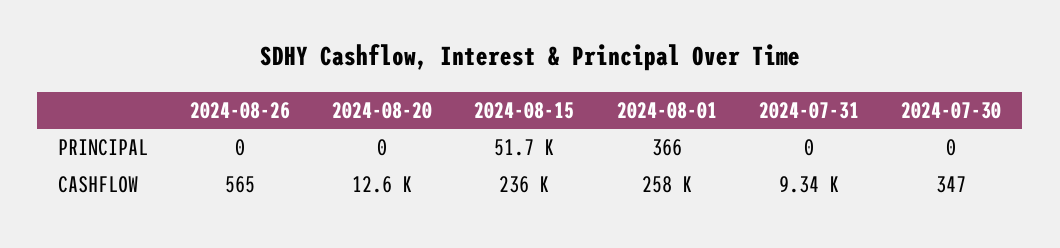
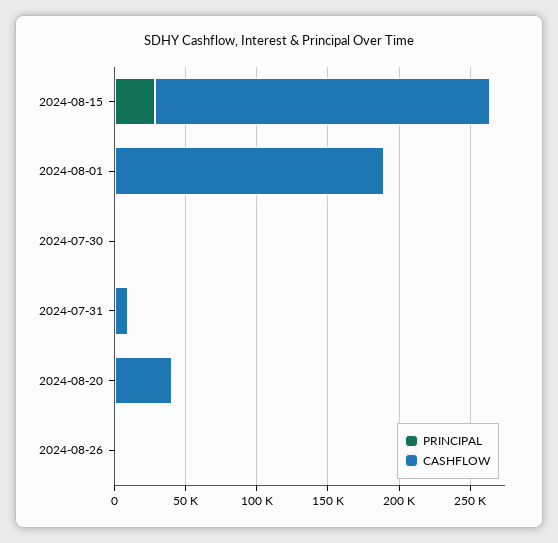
PRINCIPAL, 2024-08-15: 51700 -> 30000
CASHFLOW, 2024-08-20: 12600 -> 40000
CASHFLOW, 2024-08-01: 258000 -> 190000

